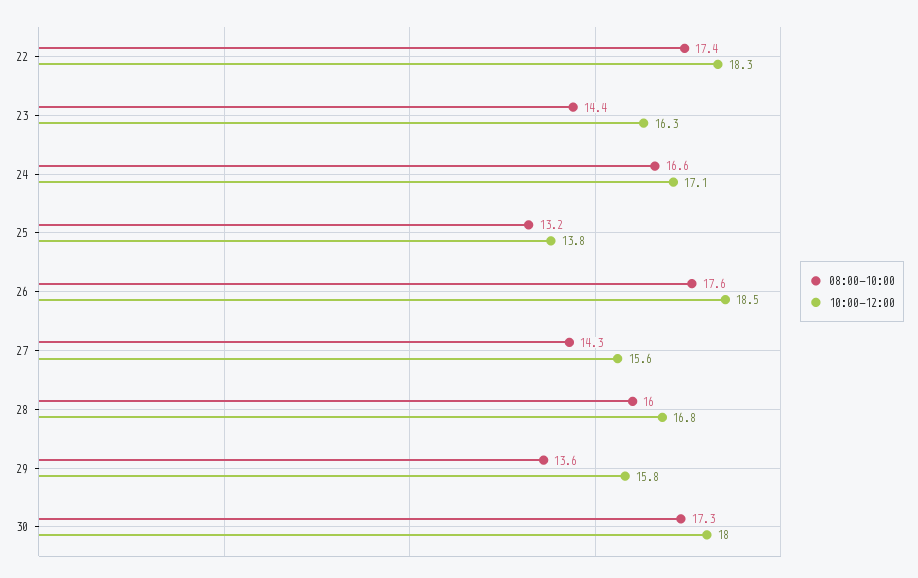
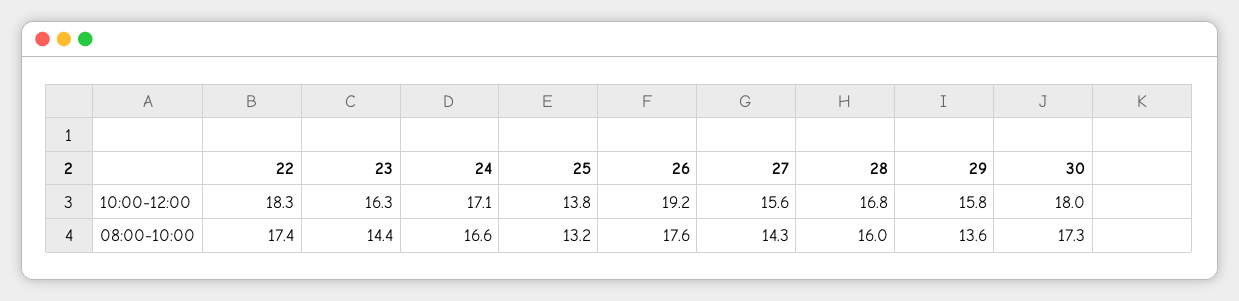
10:00-12:00, 26: 18.5 -> 19.2

